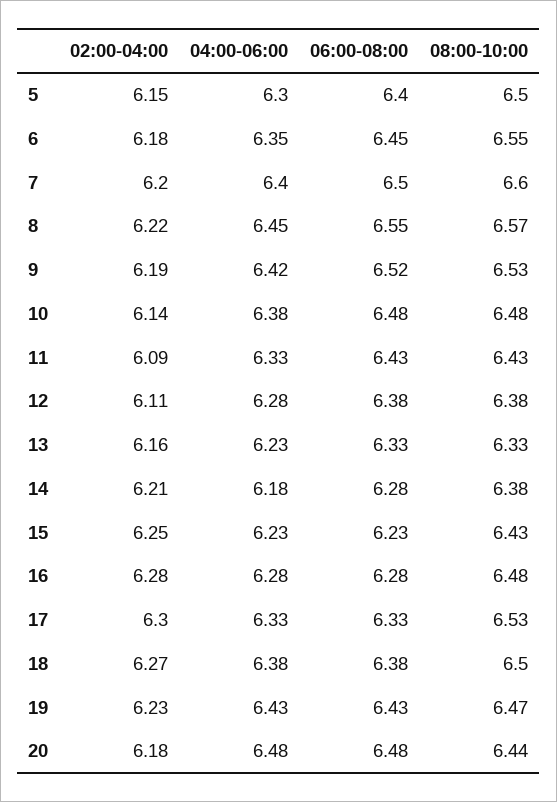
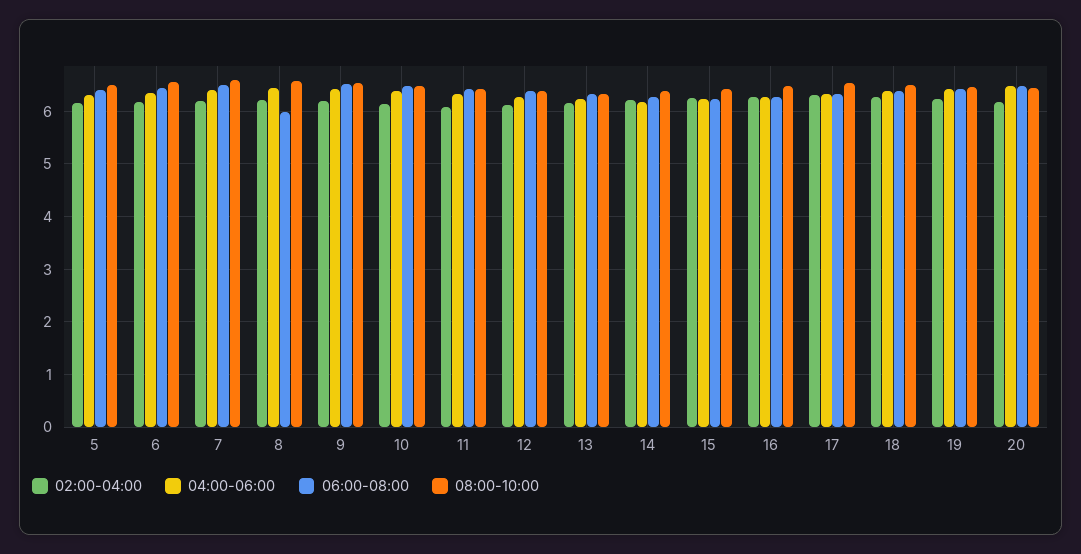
06:00-08:00, 8: 6.55 -> 6

